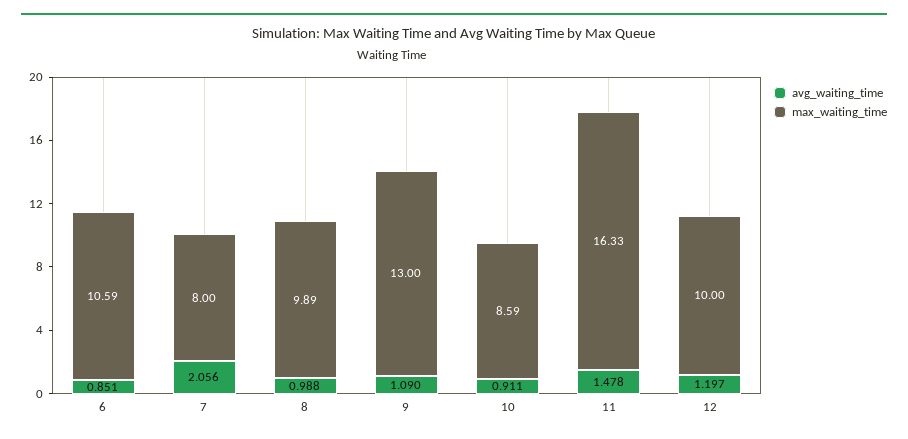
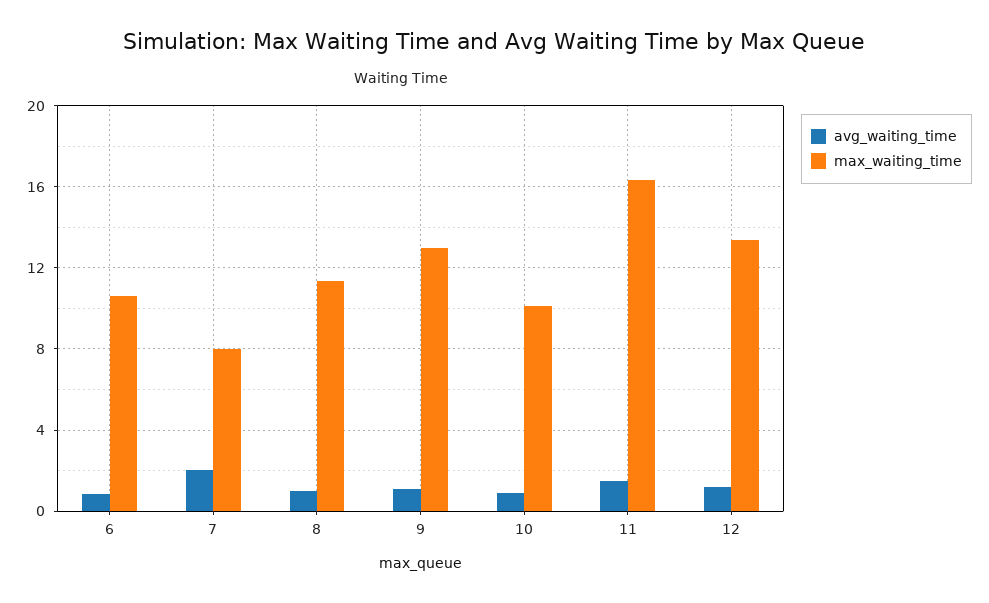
max_waiting_time, 8: 9.89 -> 11.5
max_waiting_time, 10: 8.59 -> 10
max_waiting_time, 12: 10 -> 13.5

